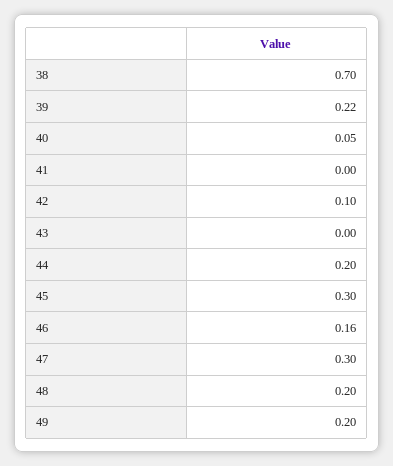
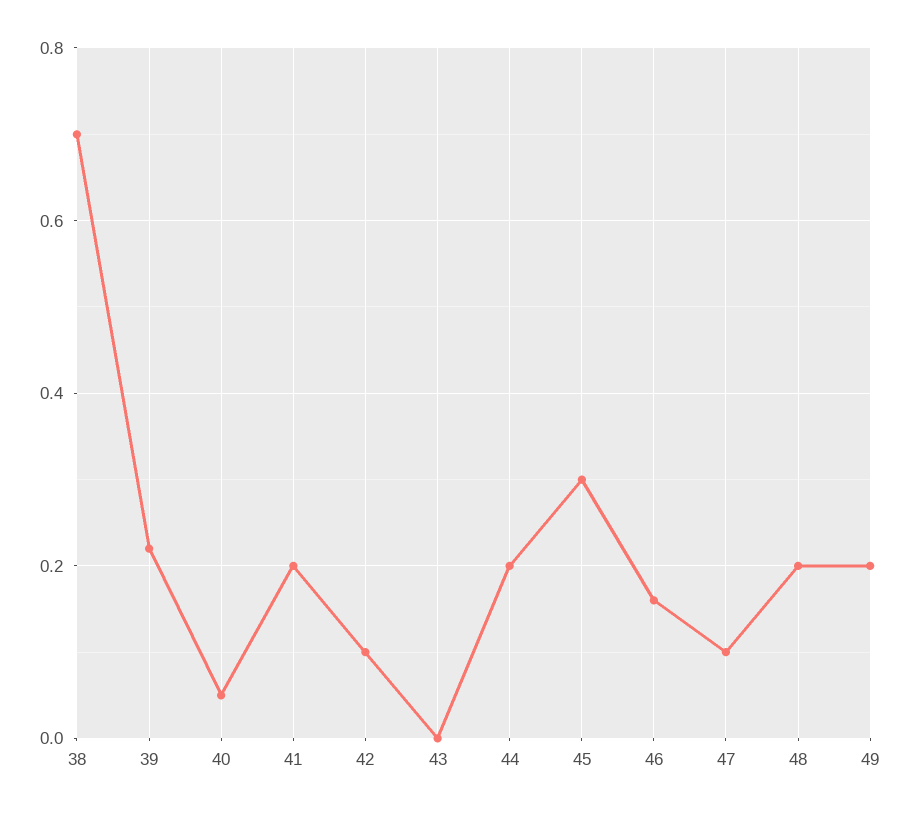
41: 0 -> 0.2
47: 0.3 -> 0.1

